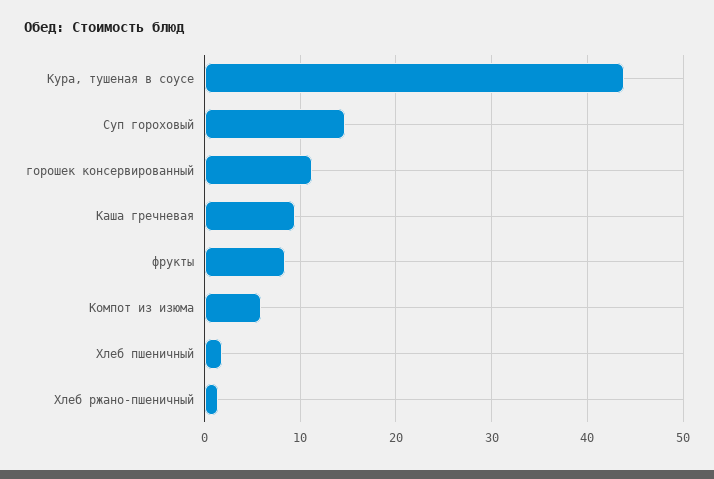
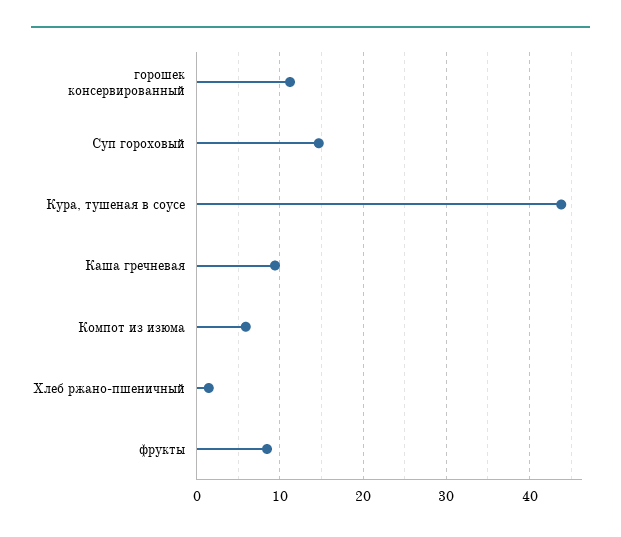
Хлеб пшеничный: 2 -> none

